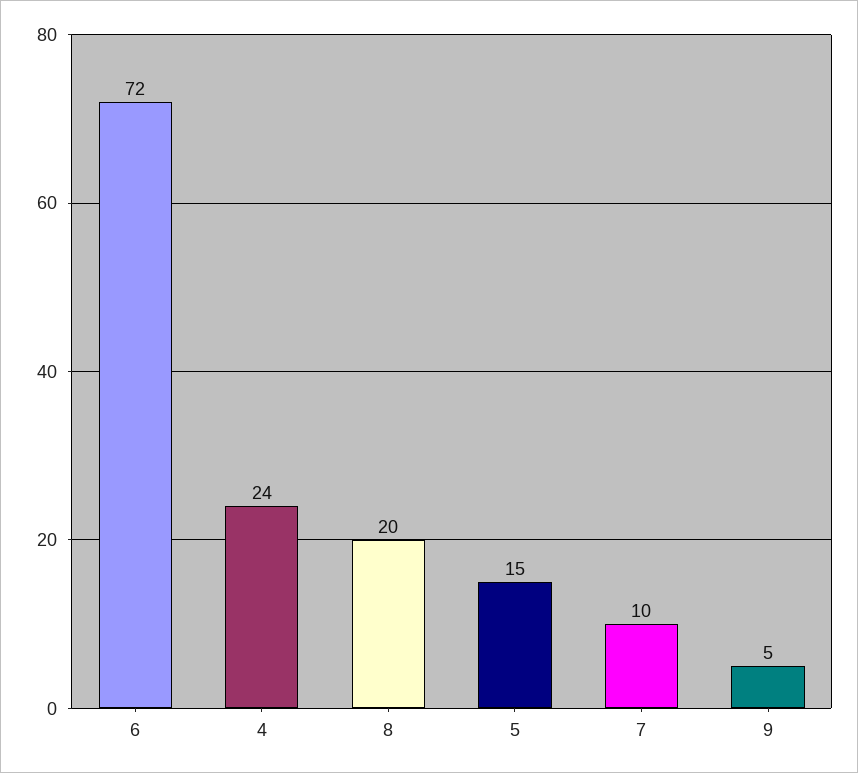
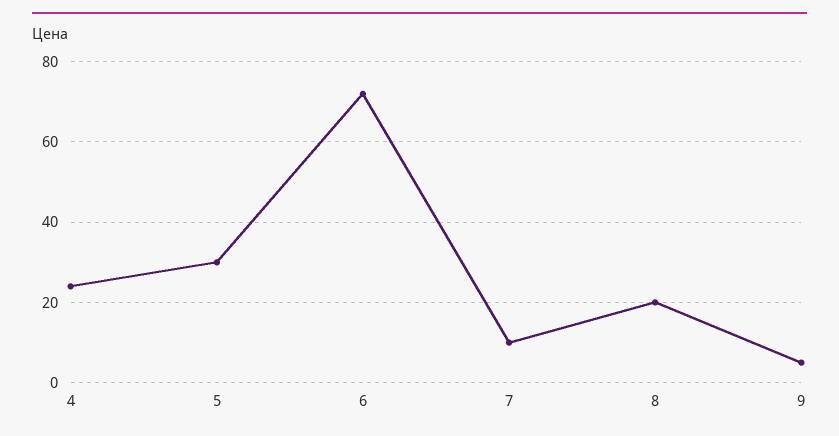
5: 15 -> 30

